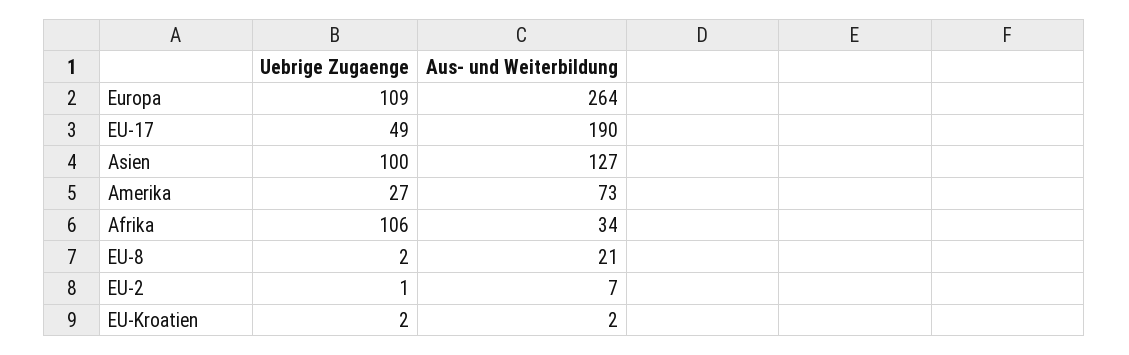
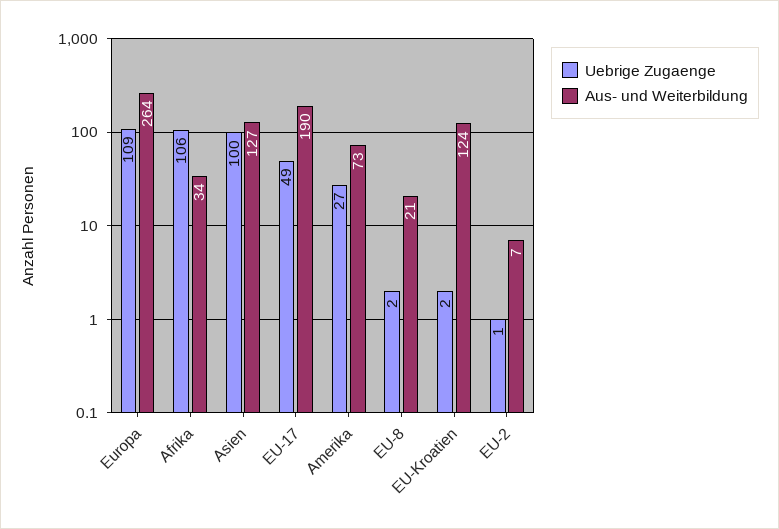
Aus- und Weiterbildung, EU-Kroatien: 2 -> 124

